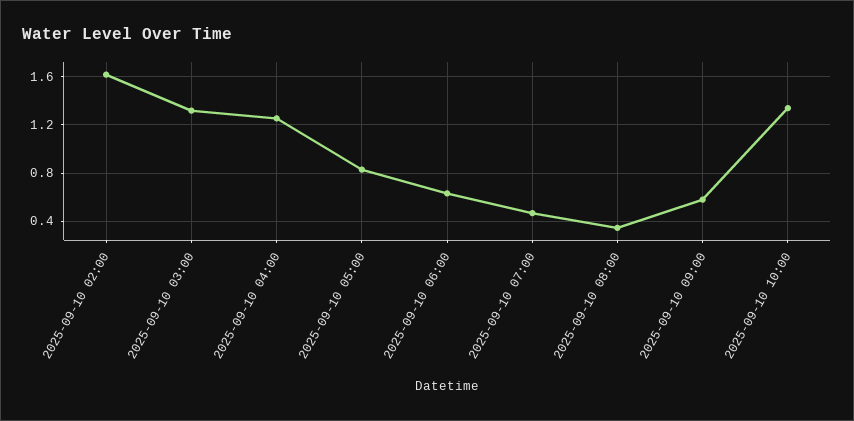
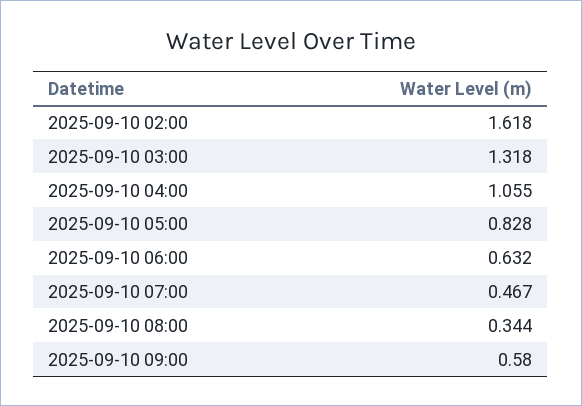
2025-09-10 04:00: 1.25 -> 1.055
2025-09-10 10:00: 1.35 -> none

